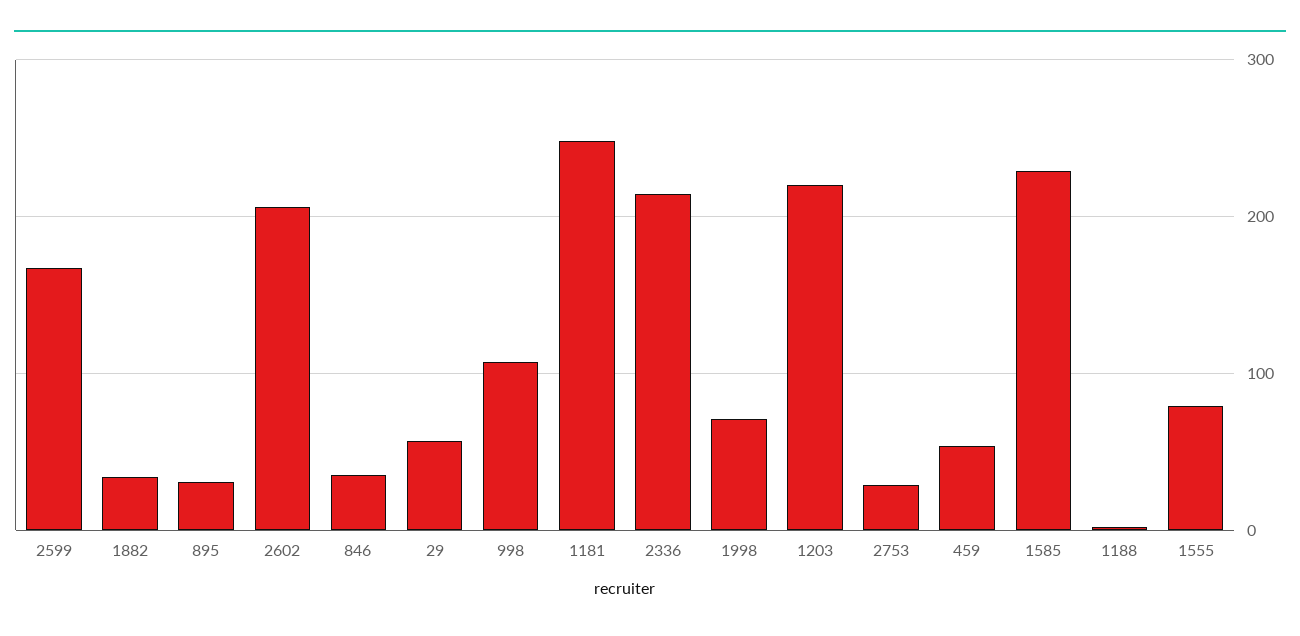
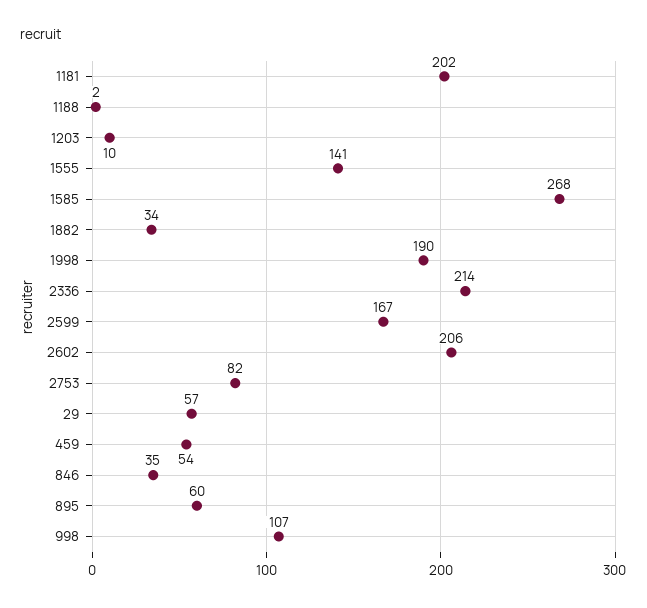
895: 30 -> 60
1181: 250 -> 202
1998: 70 -> 190
1203: 220 -> 10
2753: 30 -> 82
1585: 230 -> 268
1555: 80 -> 141

